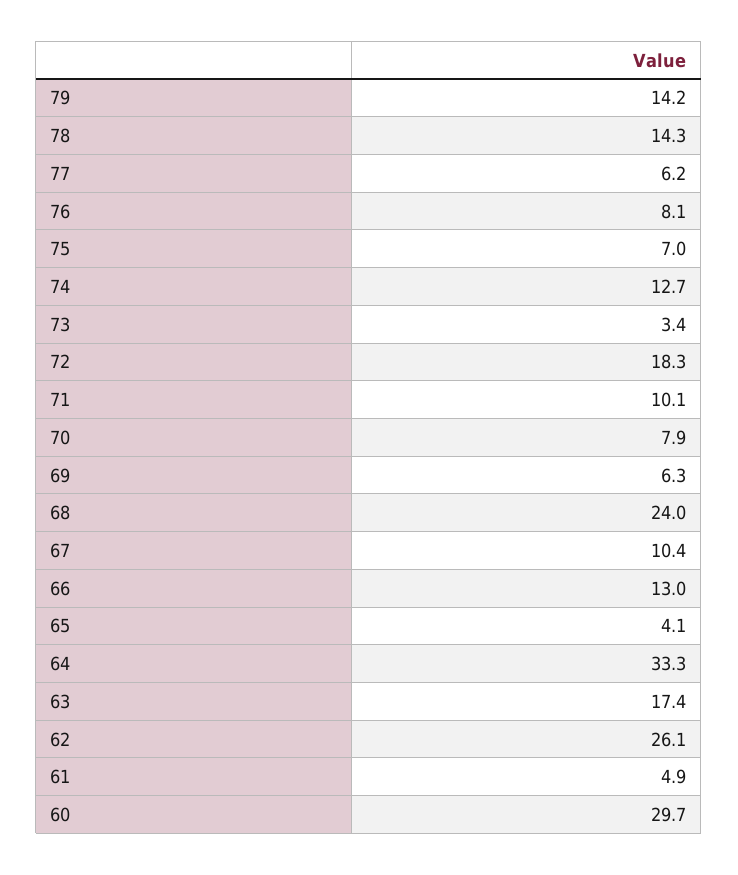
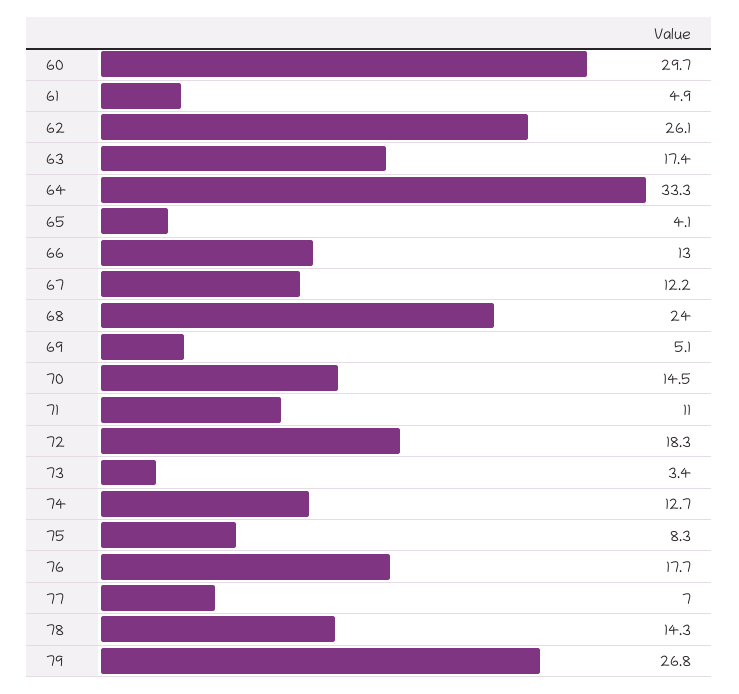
79: 14.2 -> 26.8
77: 6.2 -> 7
76: 8.1 -> 17.7
75: 7 -> 8.3
71: 10.1 -> 11
70: 7.9 -> 14.5
69: 6.3 -> 5.1
67: 10.4 -> 12.2

